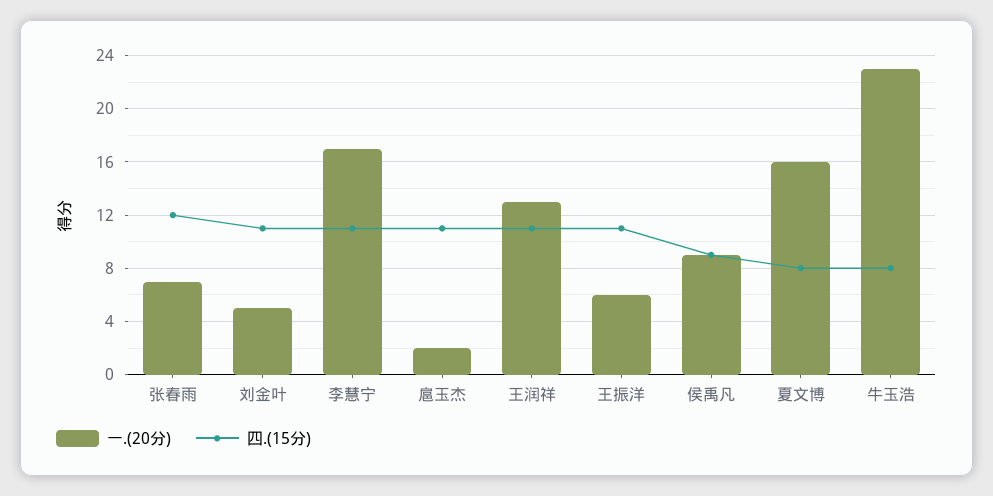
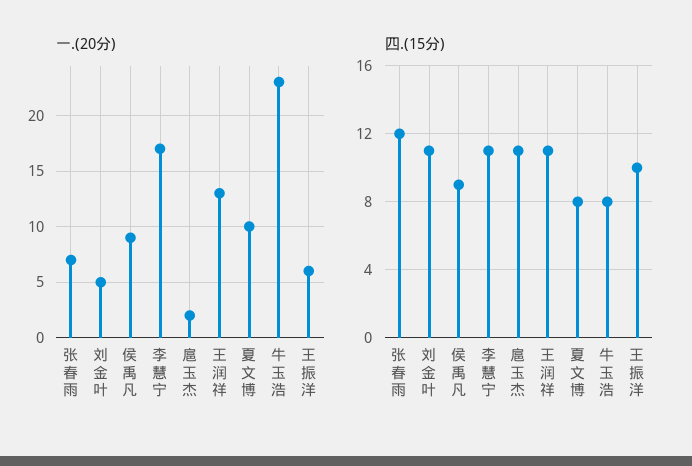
四.(15分), 王振洋: 11 -> 10
一.(20分), 夏文博: 16 -> 10

